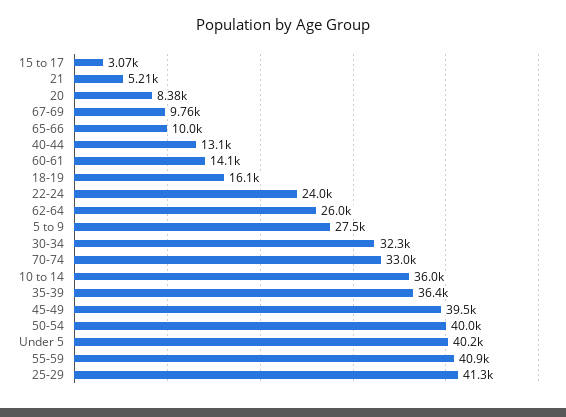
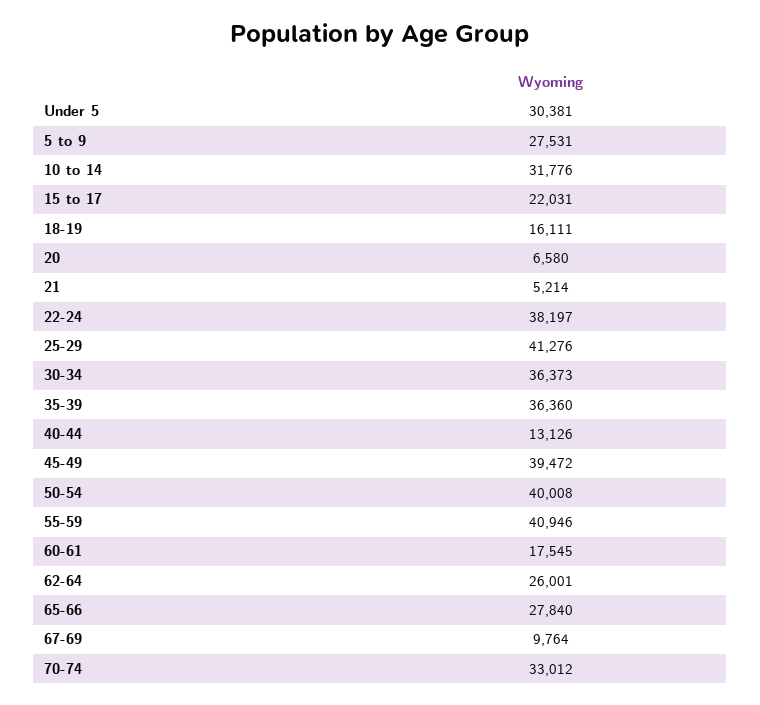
15 to 17: 3070 -> 22031
20: 8380 -> 6580
65-66: 10000 -> 27840
60-61: 14100 -> 17545
22-24: 24000 -> 38197
30-34: 32300 -> 36373
10 to 14: 36000 -> 31776
Under 5: 40200 -> 30381

